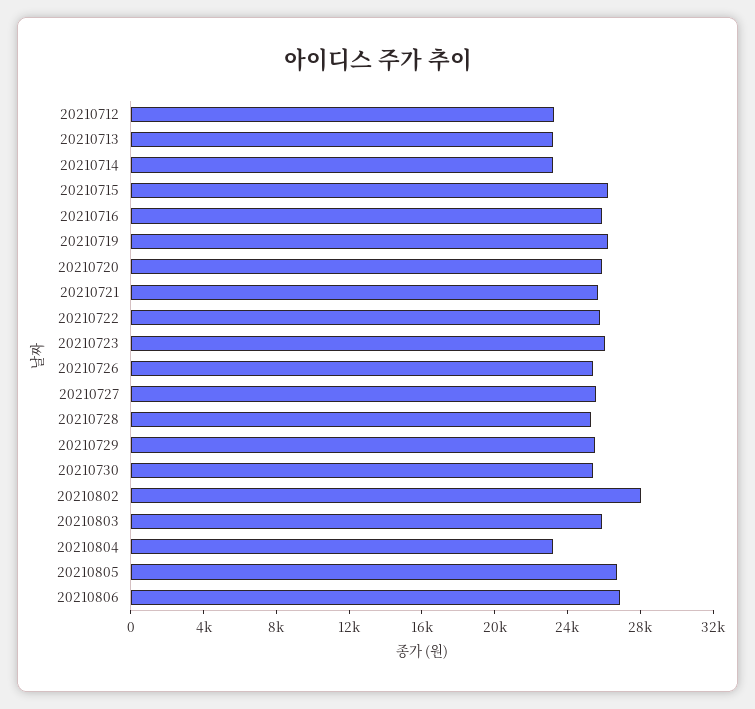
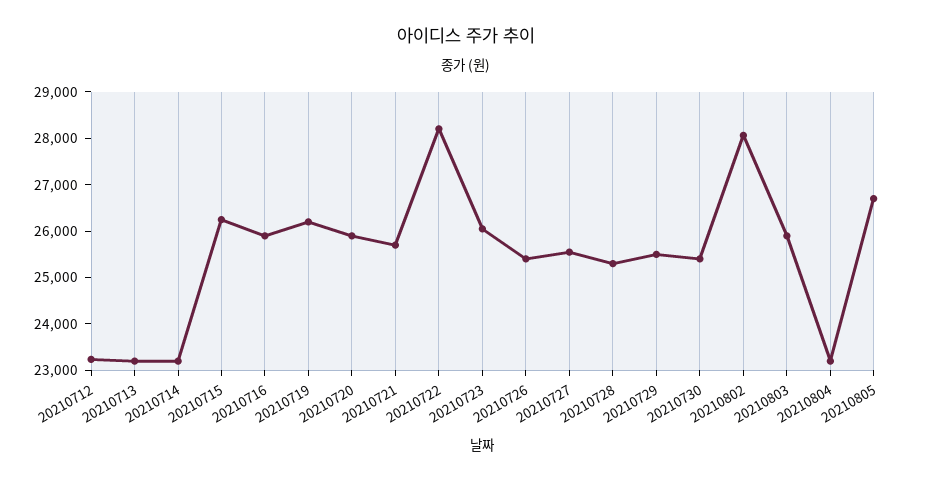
20210722: 26000 -> 28200
20210806: 27000 -> none

